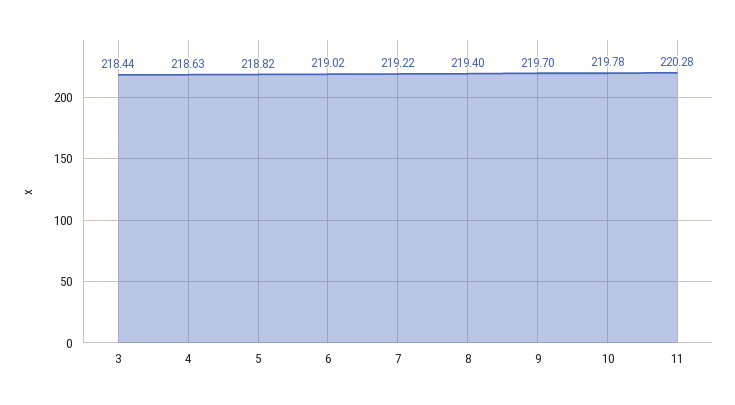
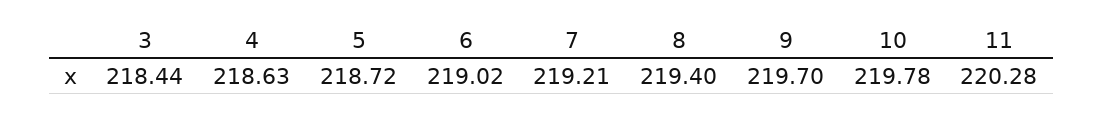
5: 218.82 -> 218.72
7: 219.22 -> 219.21

